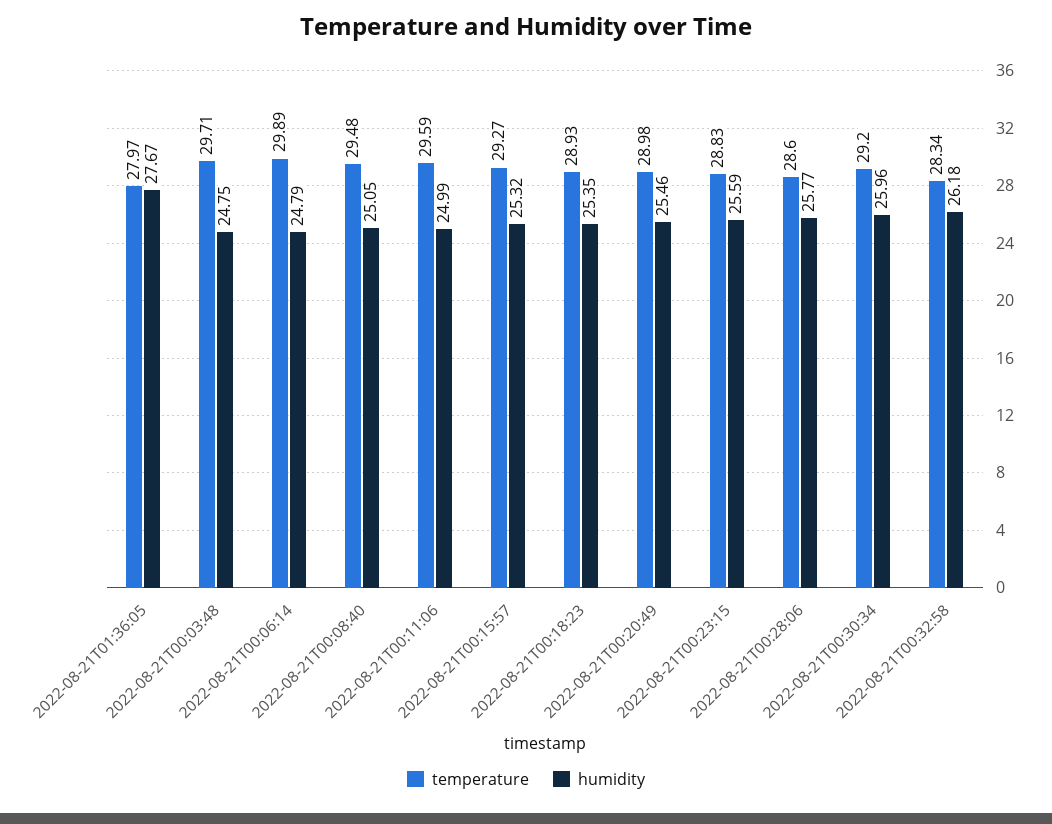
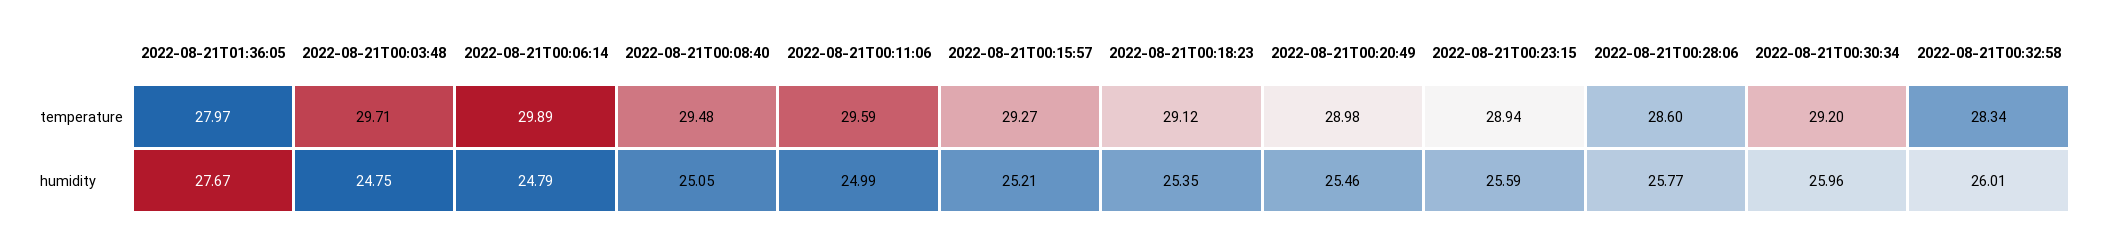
humidity, 2022-08-21T00:15:57: 25.32 -> 25.21
temperature, 2022-08-21T00:18:23: 28.93 -> 29.12
temperature, 2022-08-21T00:23:15: 28.83 -> 28.94
humidity, 2022-08-21T00:32:58: 26.18 -> 26.01

